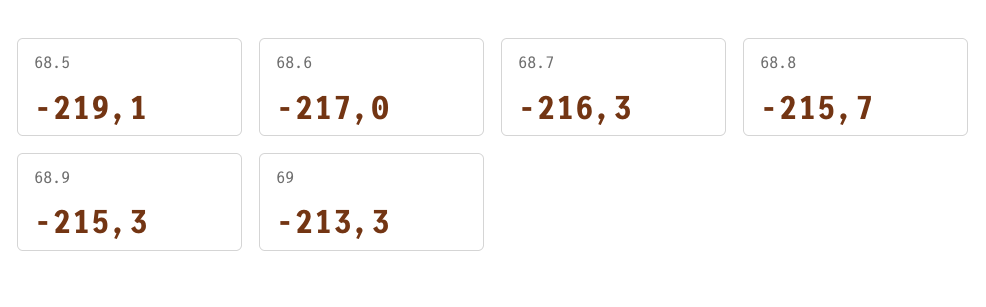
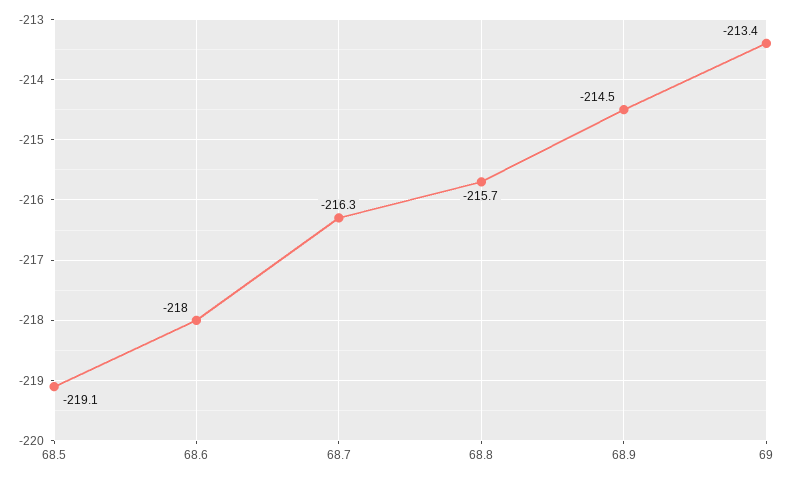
68.6: -217 -> -218
68.9: -215.3 -> -214.5
69: -213.3 -> -213.4

